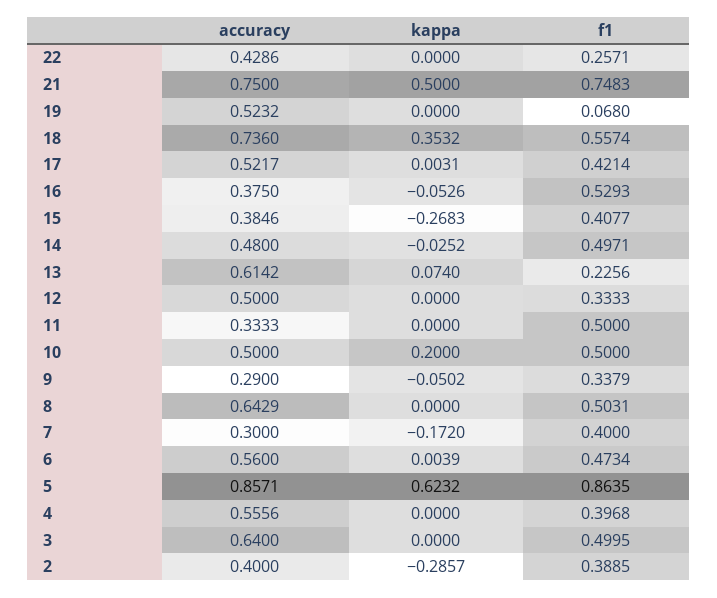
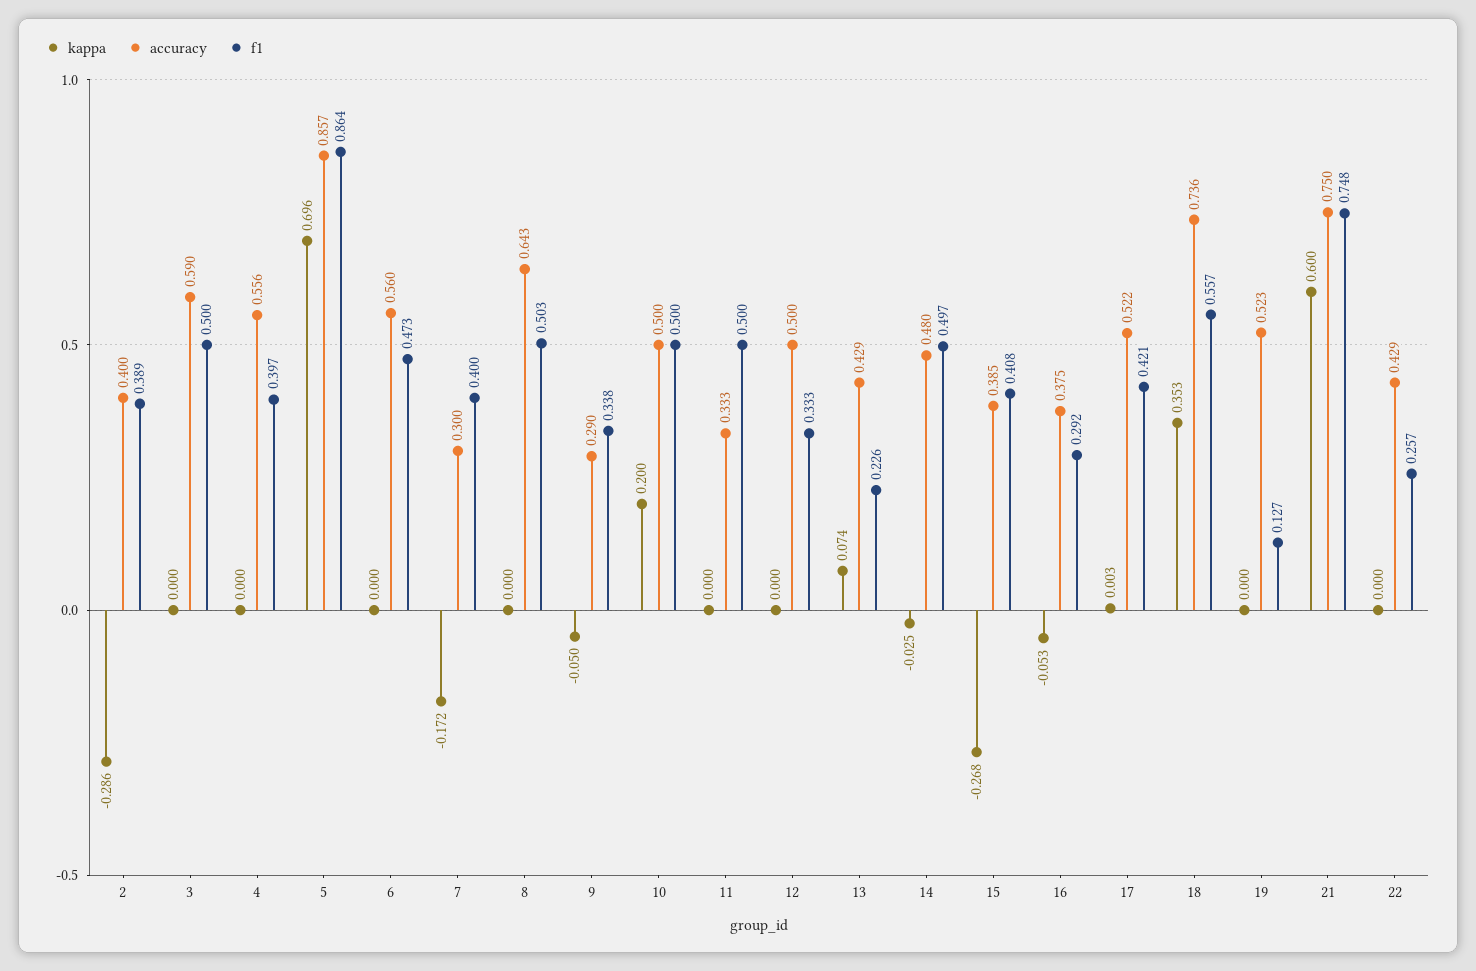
kappa, 21: 0.5 -> 0.6
f1, 19: 0.068 -> 0.127
f1, 16: 0.5293 -> 0.292
accuracy, 13: 0.6142 -> 0.429
kappa, 6: 0.0039 -> 0
kappa, 5: 0.6232 -> 0.696
accuracy, 3: 0.64 -> 0.59

